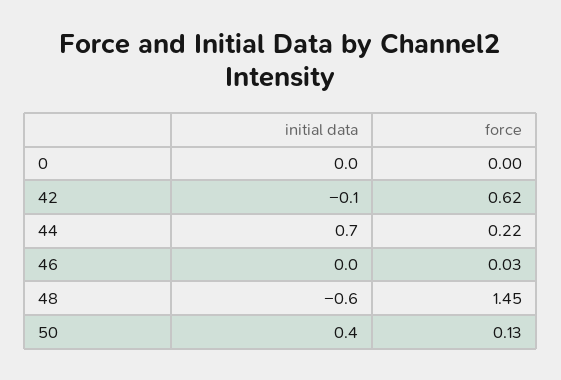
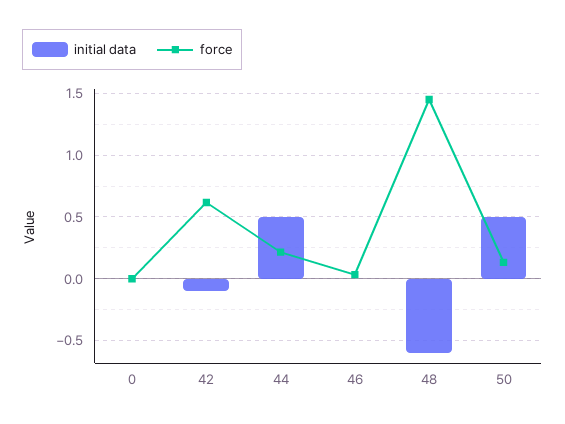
initial data, 44: 0.7 -> 0.5
initial data, 50: 0.4 -> 0.5

